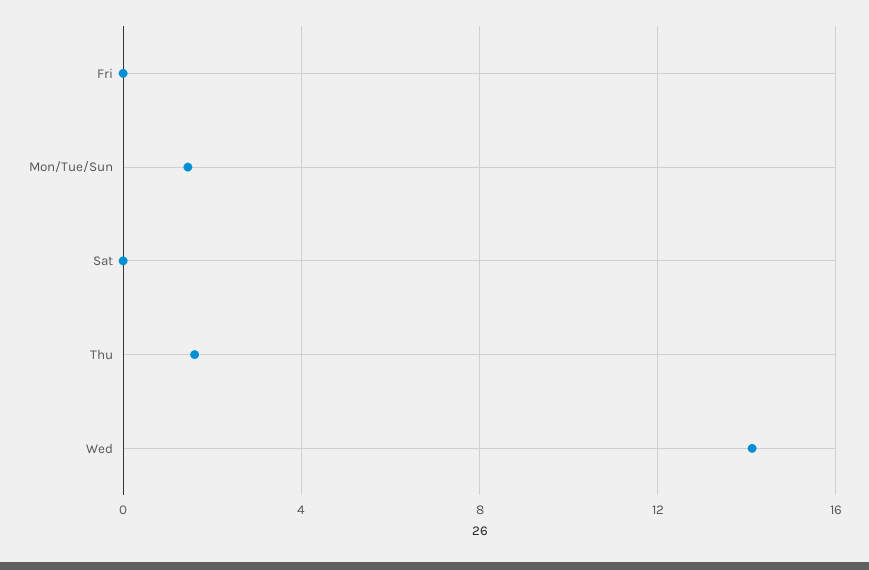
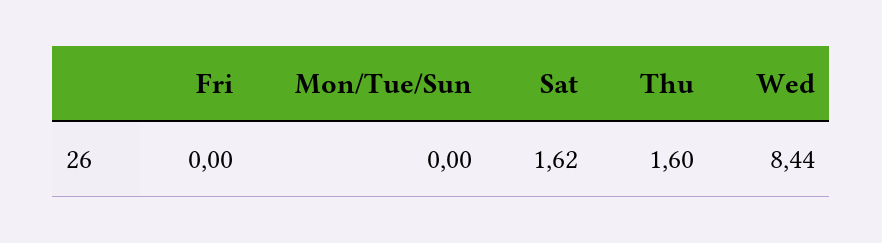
Mon/Tue/Sun: 1.5 -> 0
Sat: 0 -> 1.62
Wed: 14 -> 8.44

